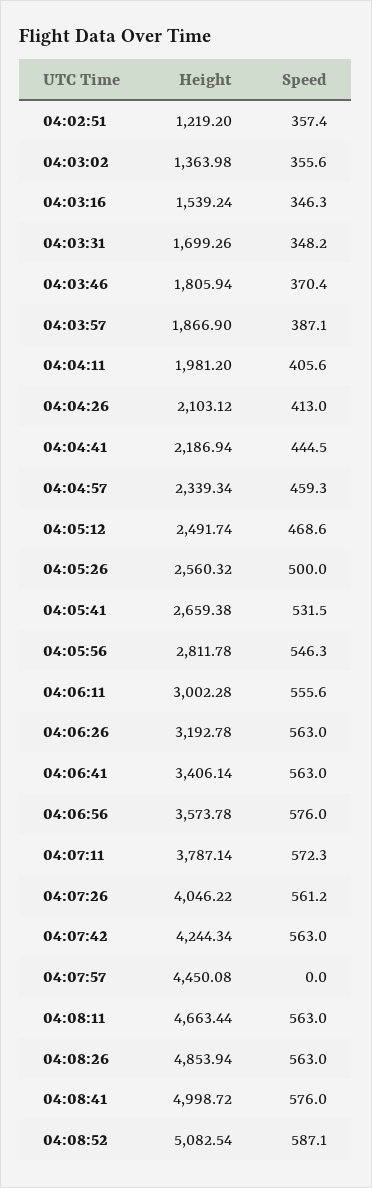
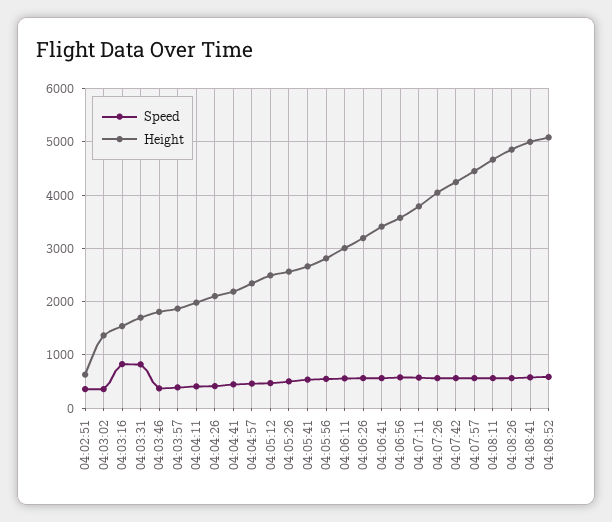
Height, 04:02:51: 1219.2 -> 600
Speed, 04:03:16: 346.3 -> 800
Speed, 04:03:31: 348.2 -> 800
Speed, 04:07:57: 0 -> 600

